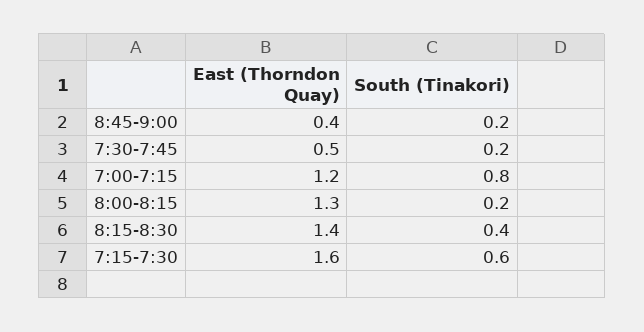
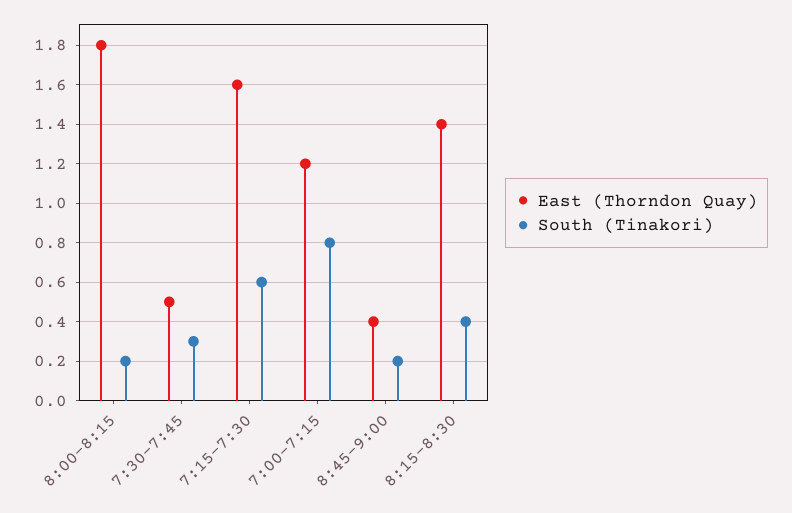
South (Tinakori), 7:30-7:45: 0.2 -> 0.3
East (Thorndon Quay), 8:00-8:15: 1.3 -> 1.8

